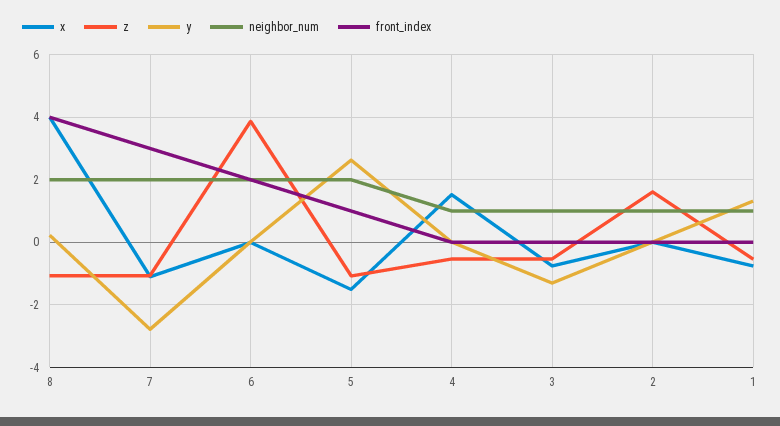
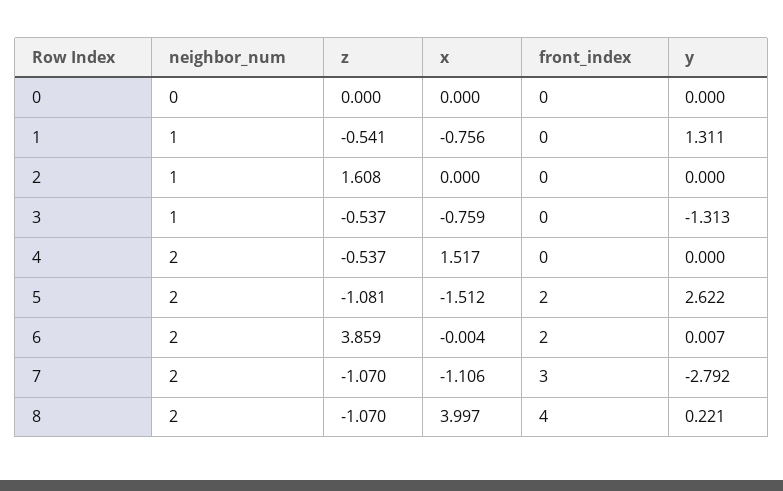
front_index, 5: 1 -> 2
neighbor_num, 4: 1 -> 2
neighbor_num, 0: none -> 0
z, 0: none -> 0
x, 0: none -> 0
front_index, 0: none -> 0
y, 0: none -> 0

